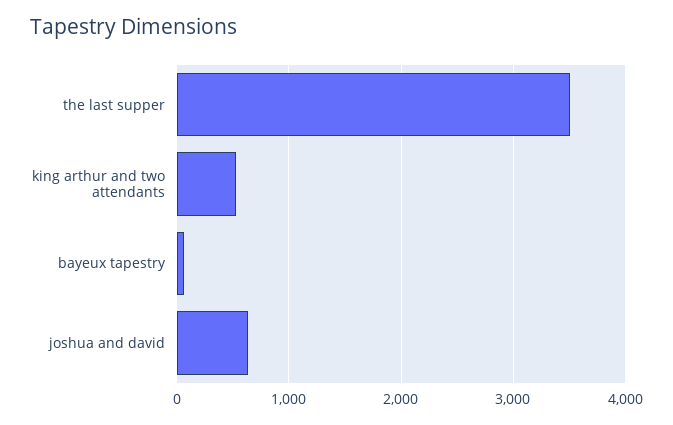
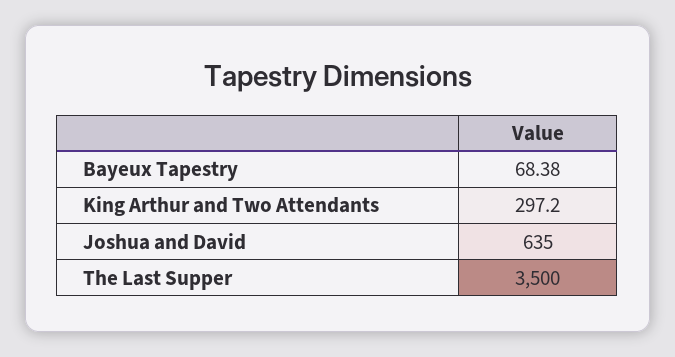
king arthur and two attendants: 500 -> 297.2

